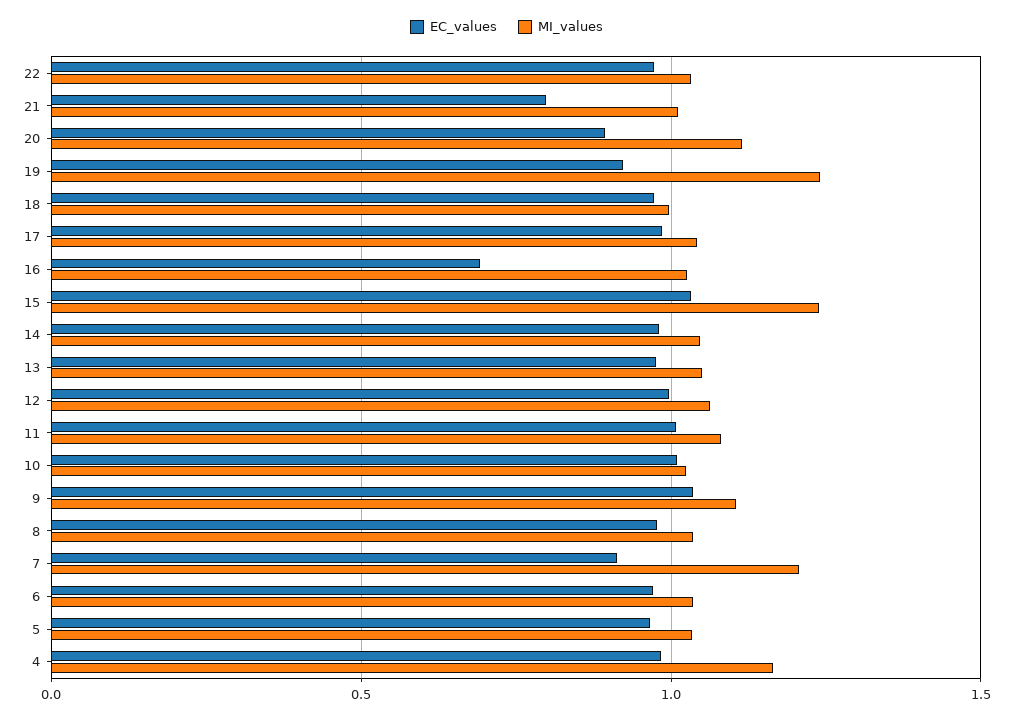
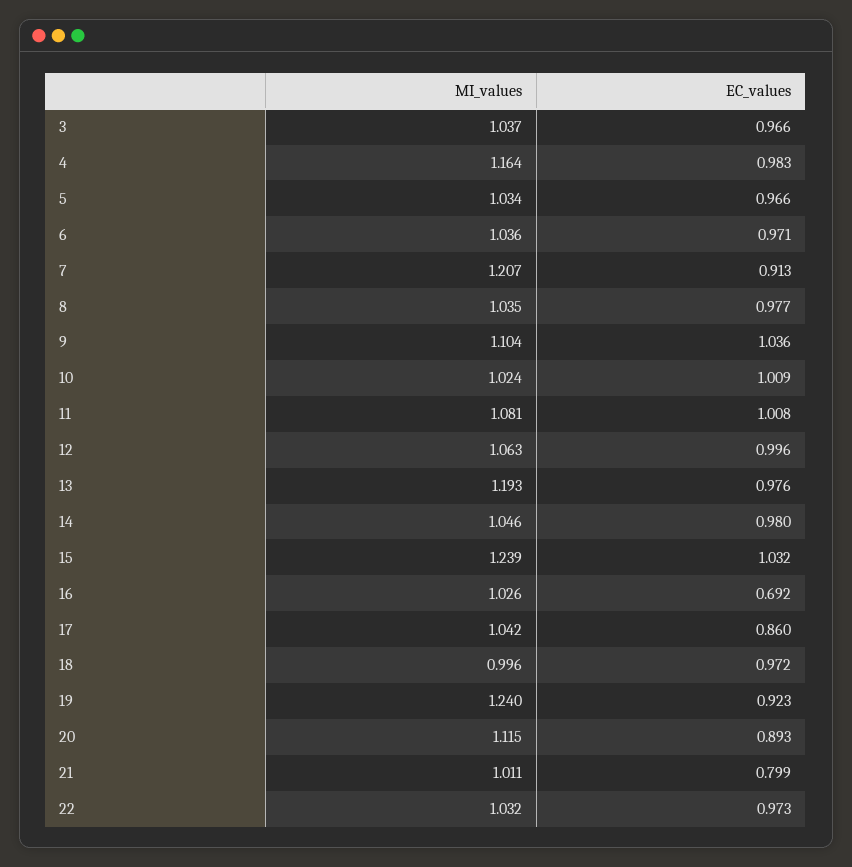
EC_values, 17: 1 -> 0.86
MI_values, 13: 1.05 -> 1.193
MI_values, 3: none -> 1.037
EC_values, 3: none -> 0.966

